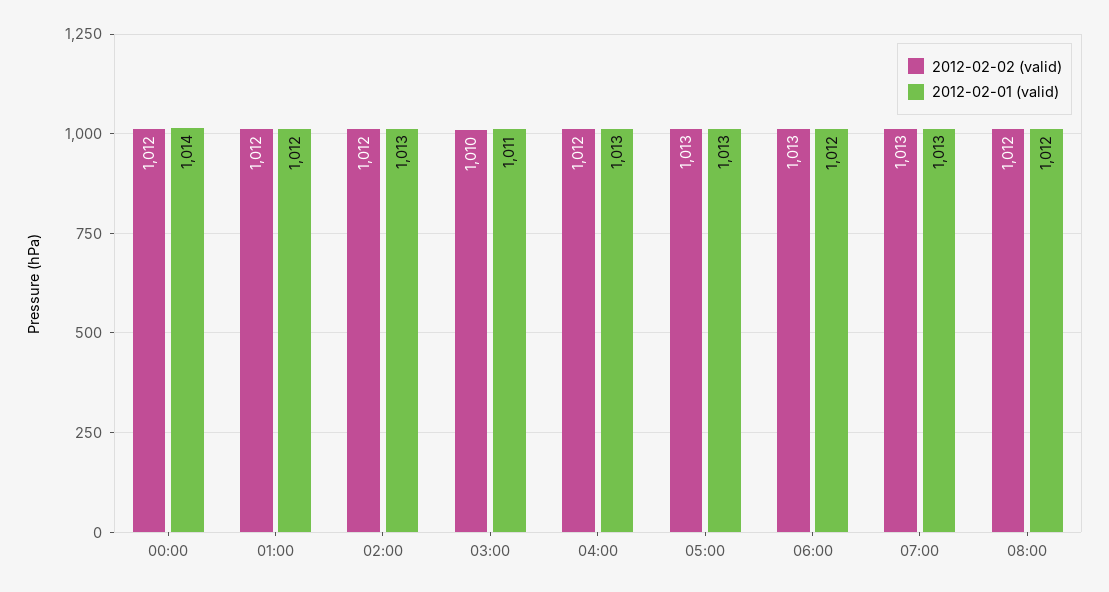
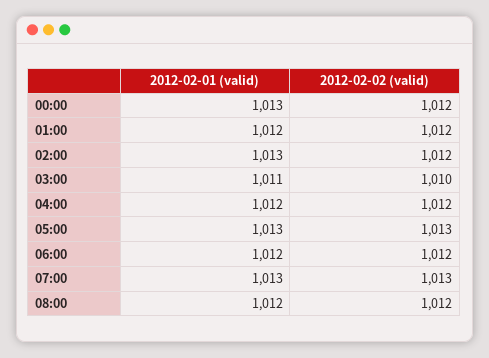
2012-02-01 (valid), 00:00: 1014 -> 1013
2012-02-01 (valid), 04:00: 1013 -> 1012
2012-02-02 (valid), 06:00: 1013 -> 1012

